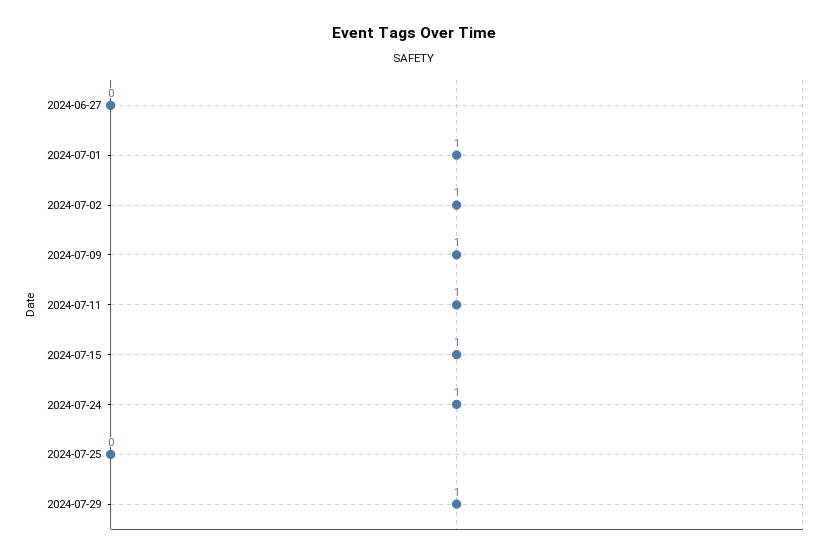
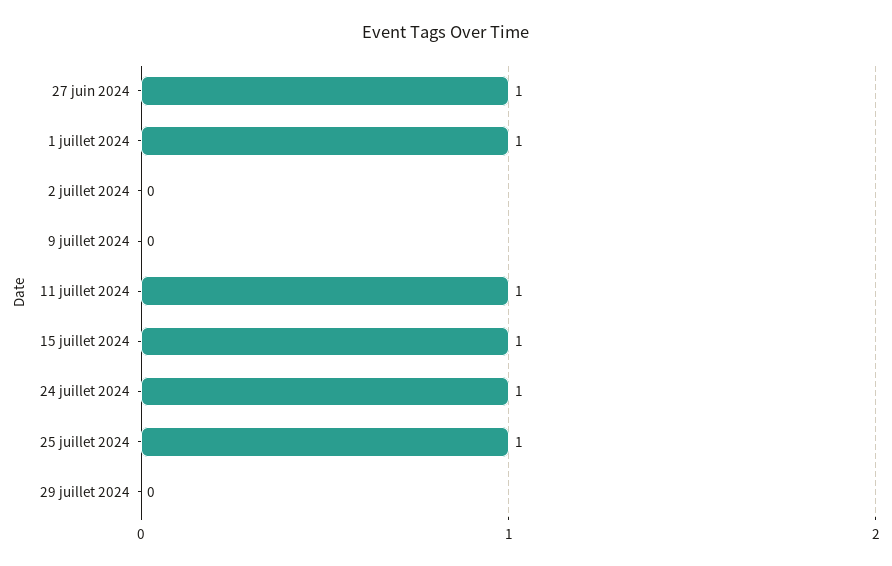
2024-06-27: 0 -> 1
2024-07-02: 1 -> 0
2024-07-09: 1 -> 0
2024-07-25: 0 -> 1
2024-07-29: 1 -> 0

